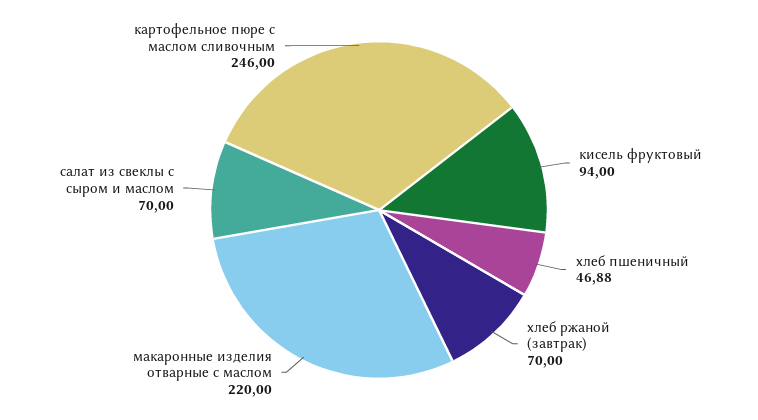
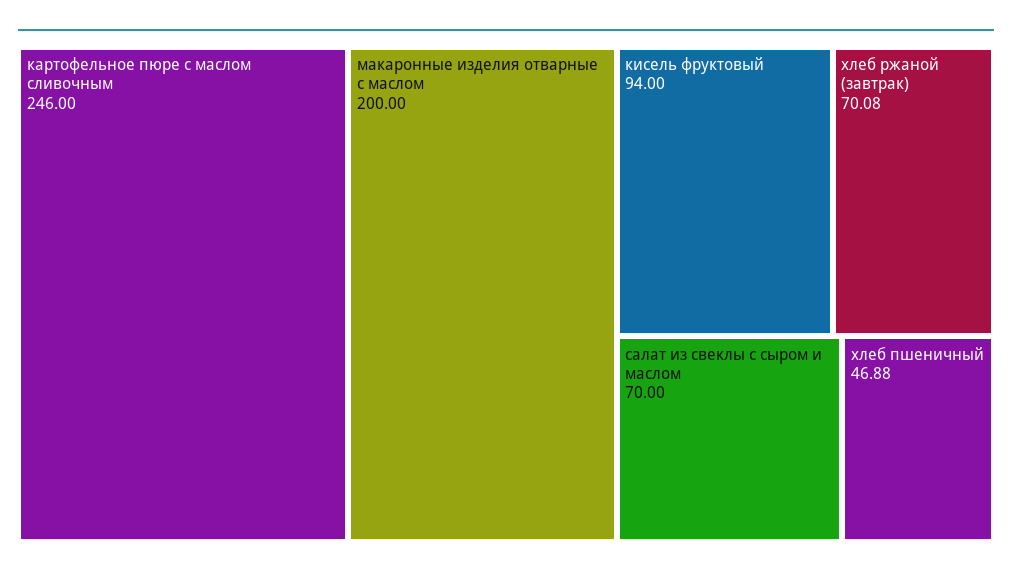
хлеб ржаной (завтрак): 70 -> 70.08
макаронные изделия отварные с маслом: 220 -> 200

